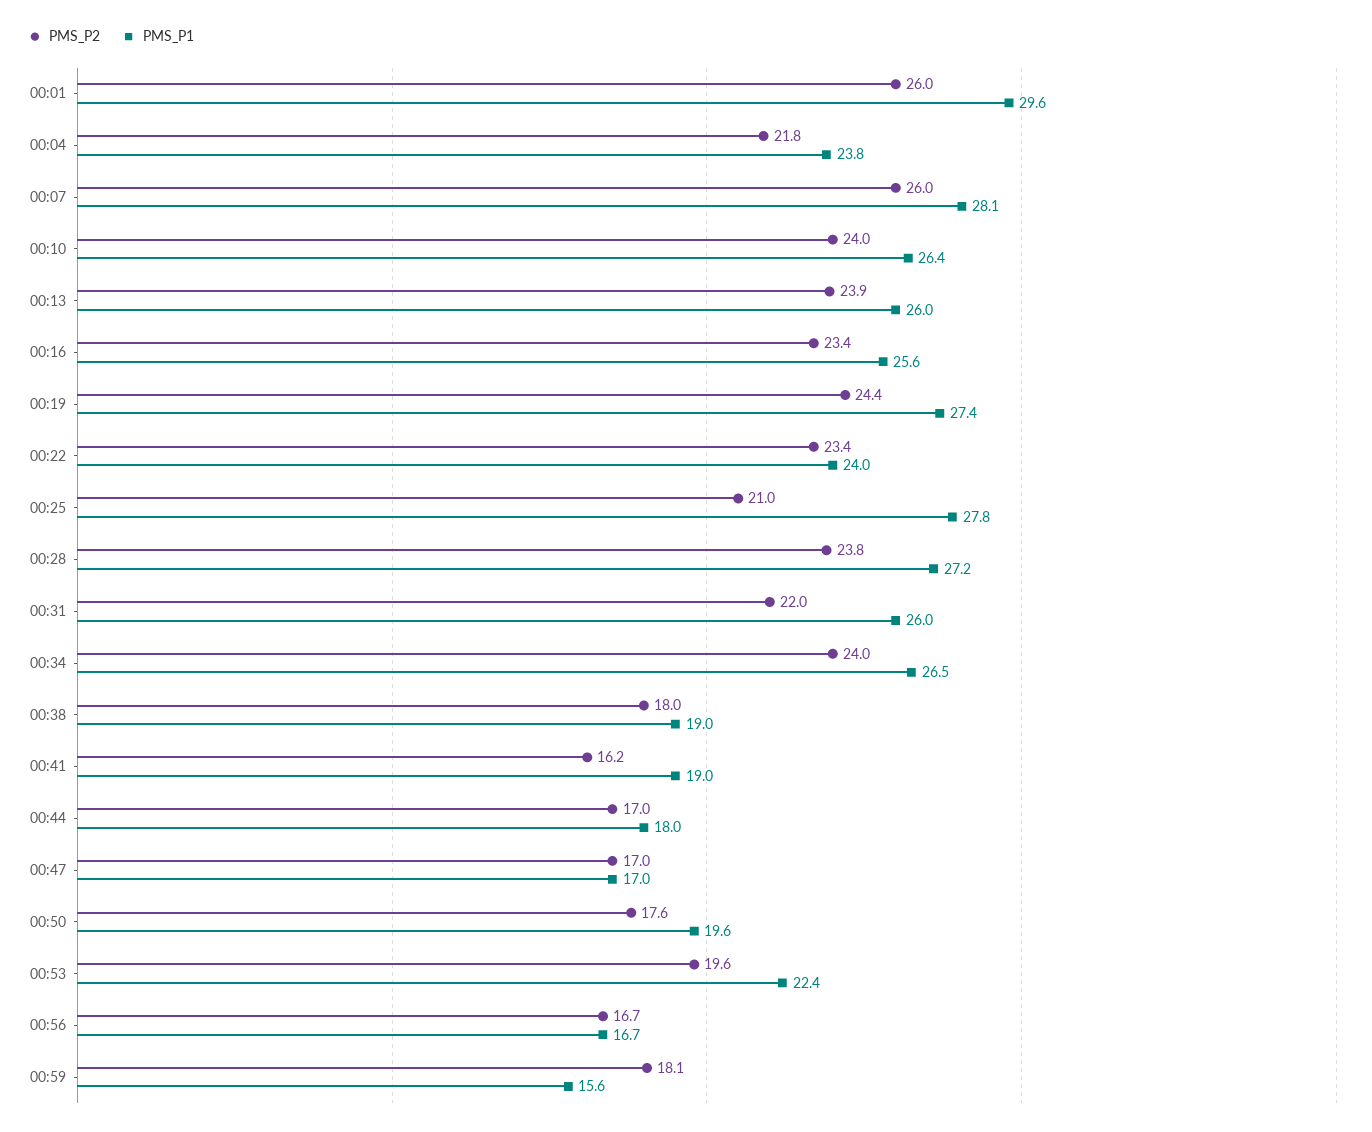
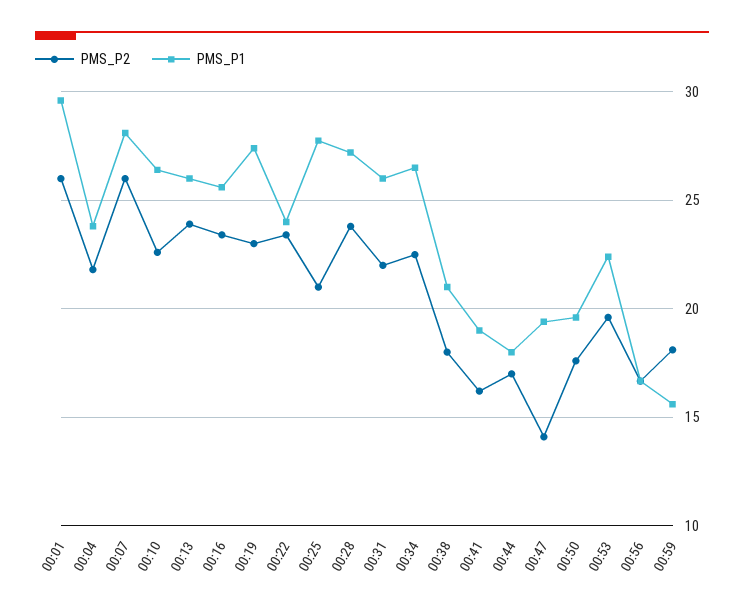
PMS_P2, 00:10: 24 -> 22.5
PMS_P2, 00:19: 24.4 -> 23
PMS_P2, 00:34: 24 -> 22.5
PMS_P1, 00:38: 19 -> 21
PMS_P2, 00:47: 17 -> 14
PMS_P1, 00:47: 17 -> 19.5

